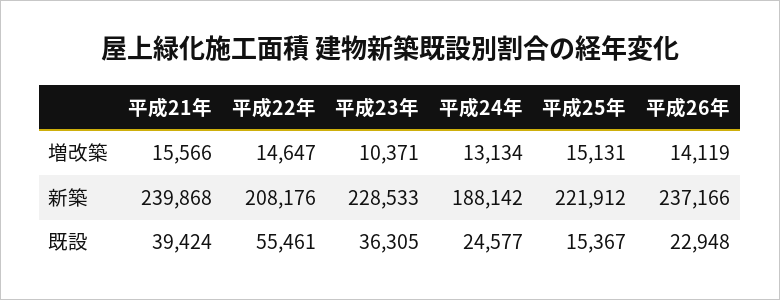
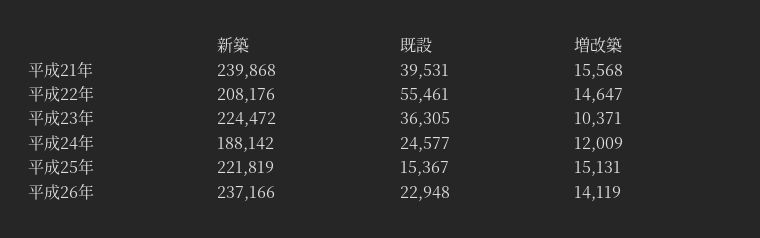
平成21年, 増改築: 15566 -> 15568
平成24年, 増改築: 13134 -> 12009
平成23年, 新築: 228533 -> 224472
平成25年, 新築: 221912 -> 221819
平成21年, 既設: 39424 -> 39531

